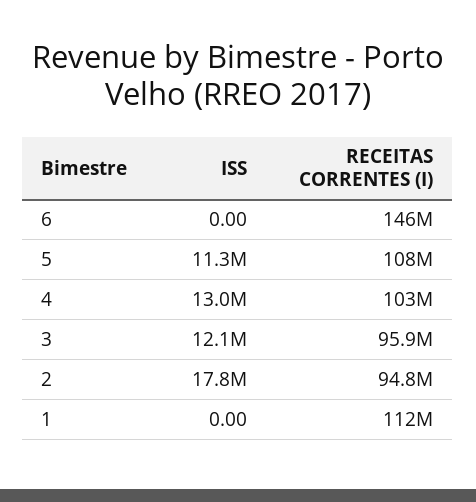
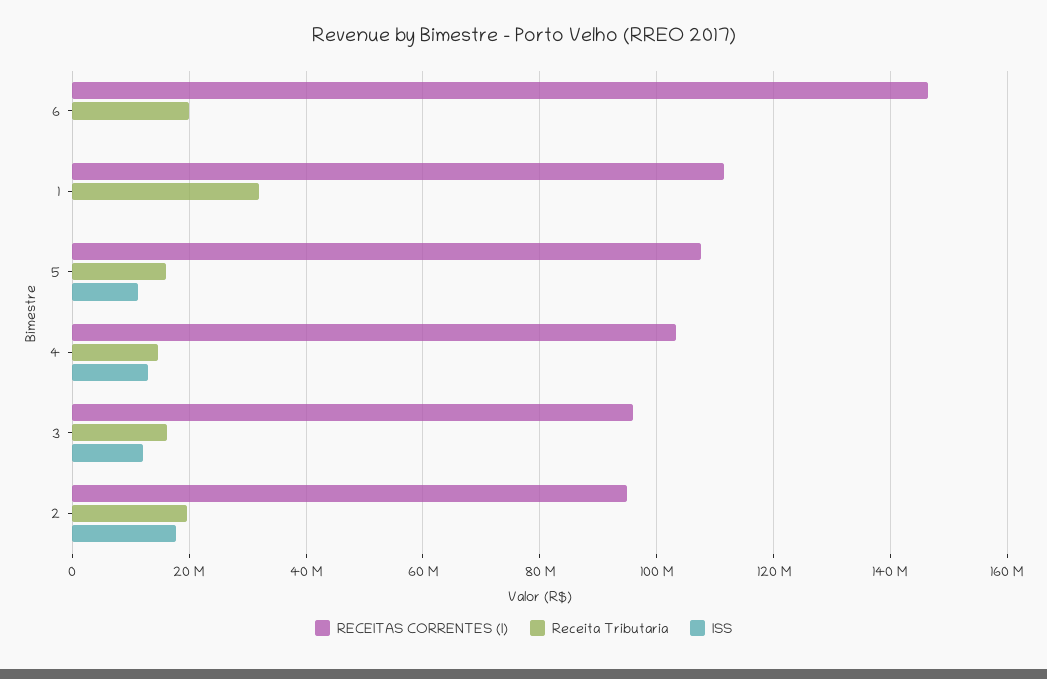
Receita Tributaria, 6: none -> 20000000
Receita Tributaria, 1: none -> 32000000
Receita Tributaria, 5: none -> 16000000
Receita Tributaria, 4: none -> 14000000
Receita Tributaria, 3: none -> 16000000
Receita Tributaria, 2: none -> 20000000

